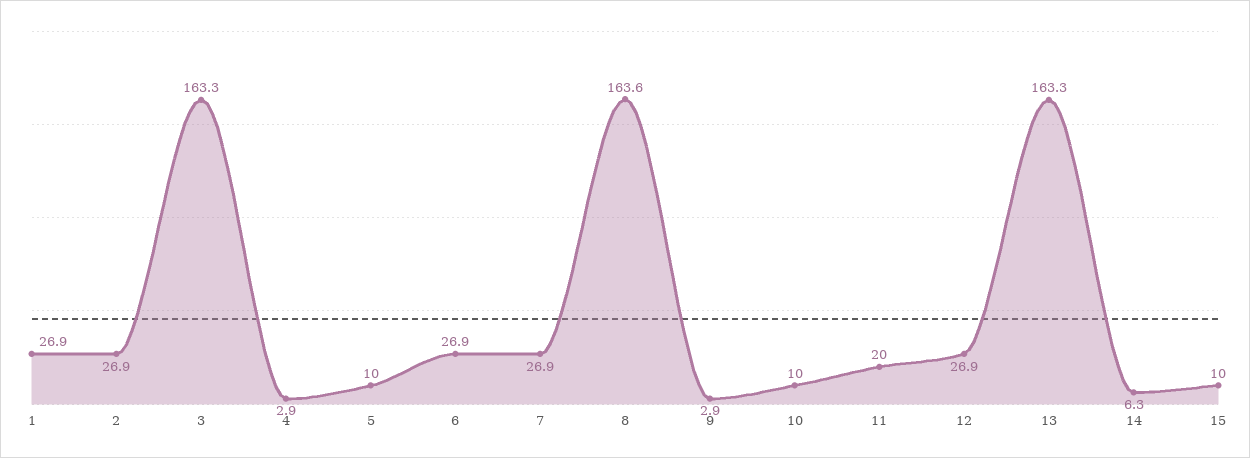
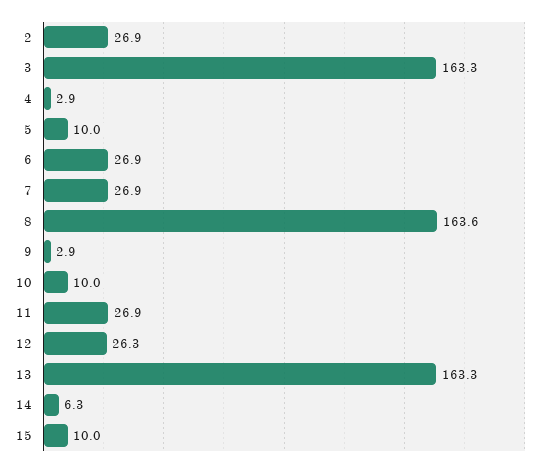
1: 26.9 -> none
11: 20 -> 26.9
12: 26.9 -> 26.3

